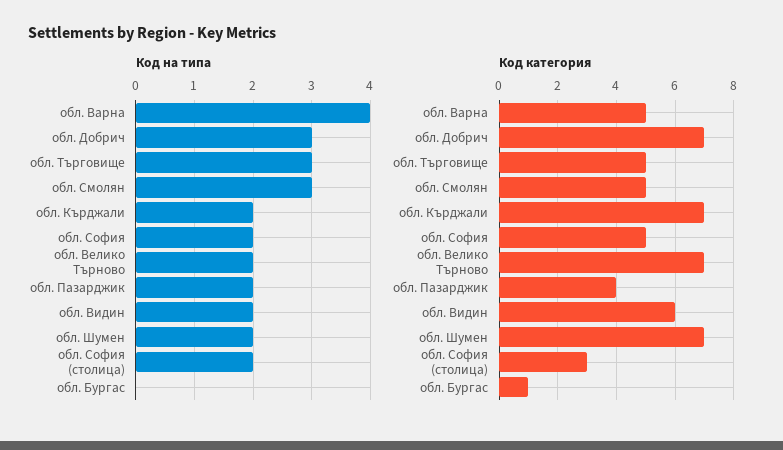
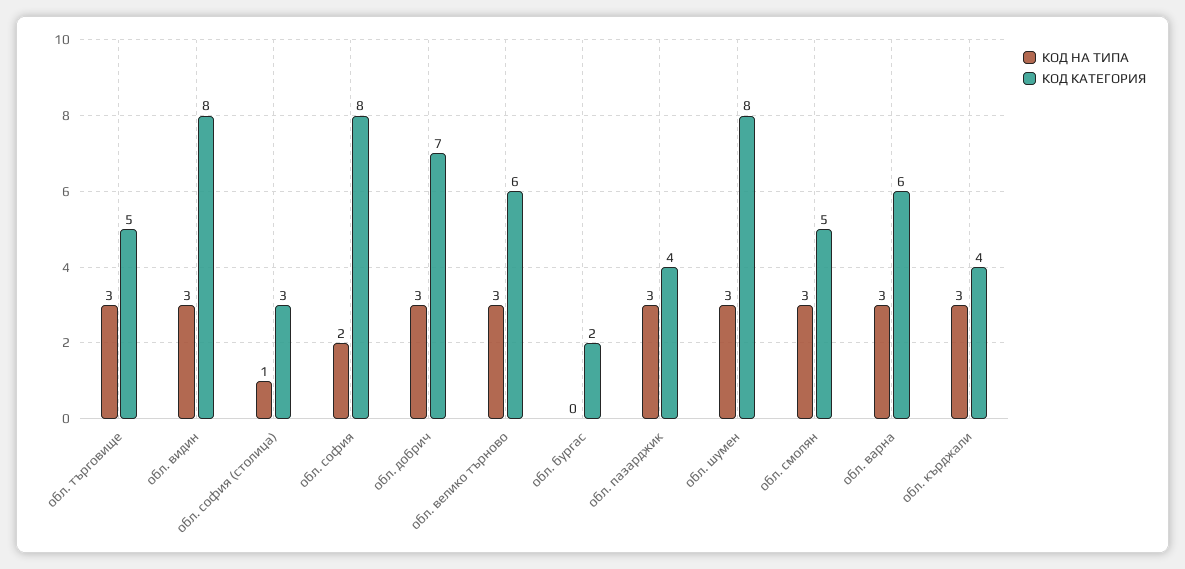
Код на типа, обл. Варна: 4 -> 3
Код на типа, обл. Кърджали: 2 -> 3
Код на типа, обл. Велико Търново: 2 -> 3
Код на типа, обл. Пазарджик: 2 -> 3
Код на типа, обл. Видин: 2 -> 3
Код на типа, обл. Шумен: 2 -> 3
Код на типа, обл. София (столица): 2 -> 1
Код категория, обл. Варна: 5 -> 6
Код категория, обл. Кърджали: 7 -> 4
Код категория, обл. София: 5 -> 8
Код категория, обл. Велико Търново: 7 -> 6
Код категория, обл. Видин: 6 -> 8
Код категория, обл. Шумен: 7 -> 8
Код категория, обл. Бургас: 1 -> 2

